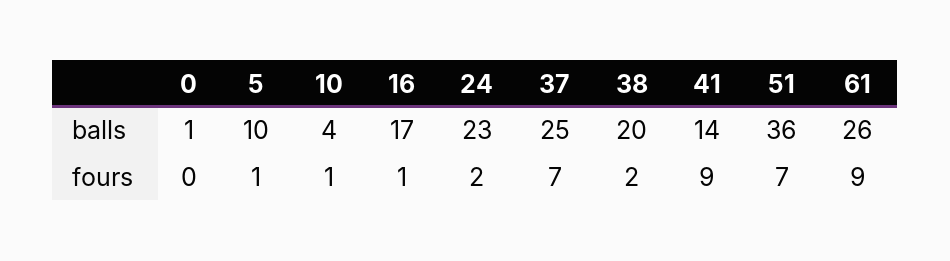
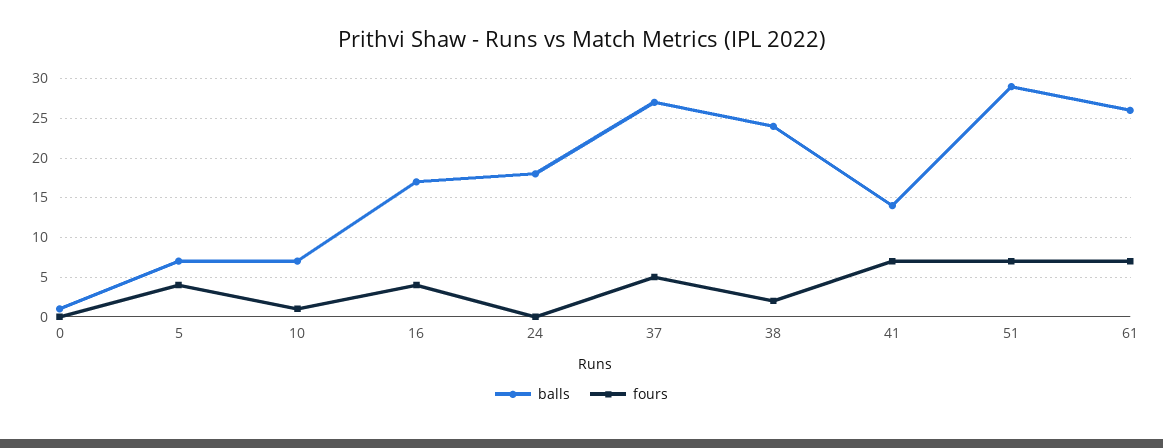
balls, 5: 10 -> 7
balls, 10: 4 -> 7
balls, 24: 23 -> 18
balls, 37: 25 -> 27
balls, 38: 20 -> 24
balls, 51: 36 -> 29
fours, 5: 1 -> 4
fours, 16: 1 -> 4
fours, 24: 2 -> 0
fours, 37: 7 -> 5
fours, 41: 9 -> 7
fours, 61: 9 -> 7

